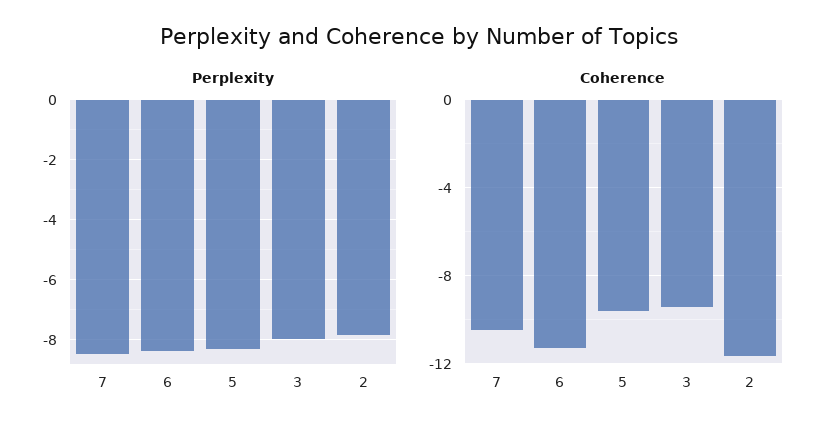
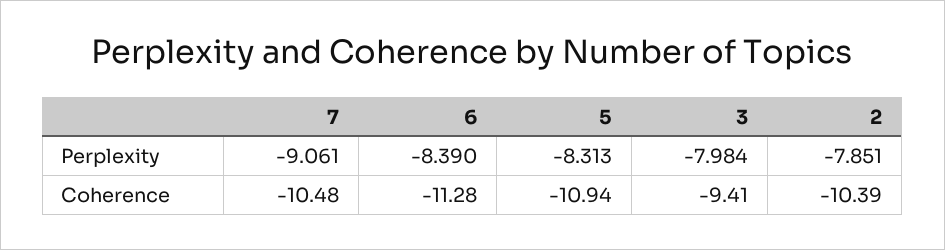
Perplexity, 7: -8.5 -> -9.061
Coherence, 5: -9.5 -> -10.94
Coherence, 2: -11.5 -> -10.39

